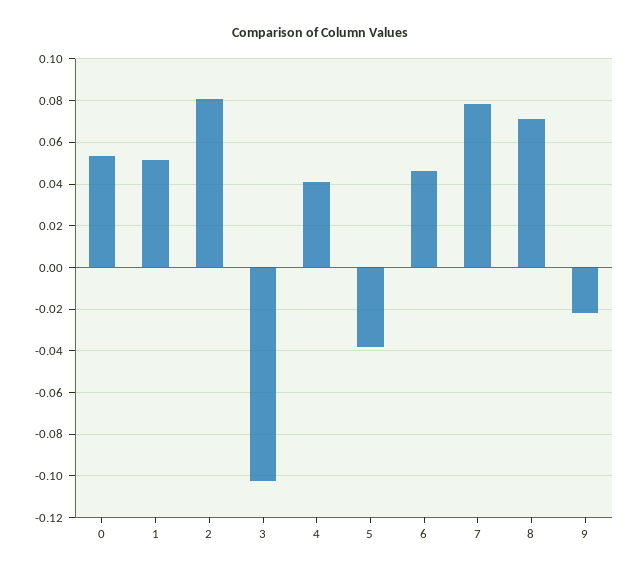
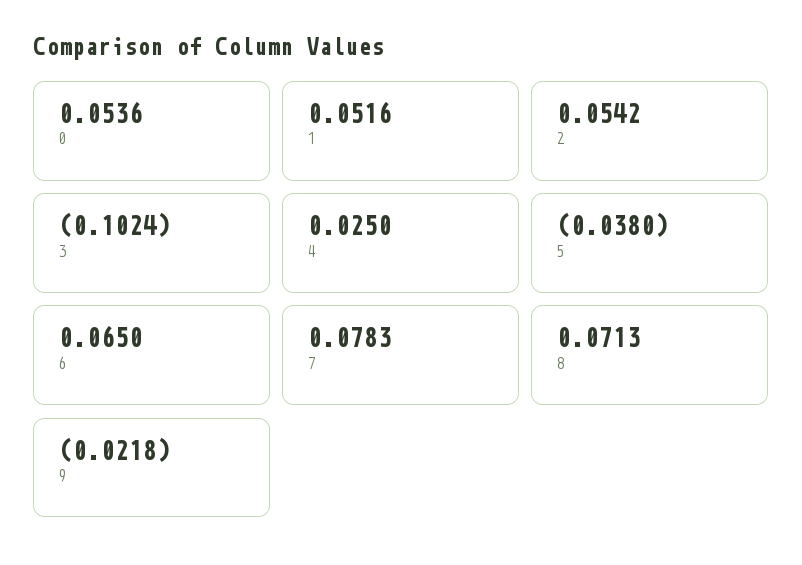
2: 0.08 -> 0.0542
4: 0.04 -> 0.025
6: 0.045 -> 0.065

